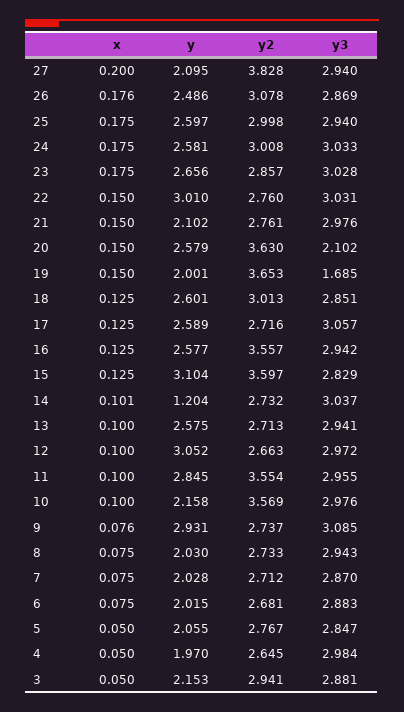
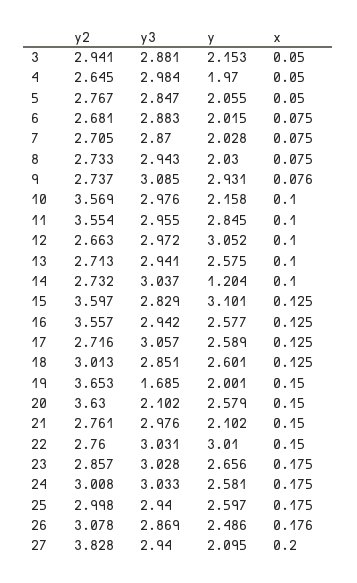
y, 15: 3.104 -> 3.101
x, 14: 0.101 -> 0.1
y2, 7: 2.712 -> 2.705

